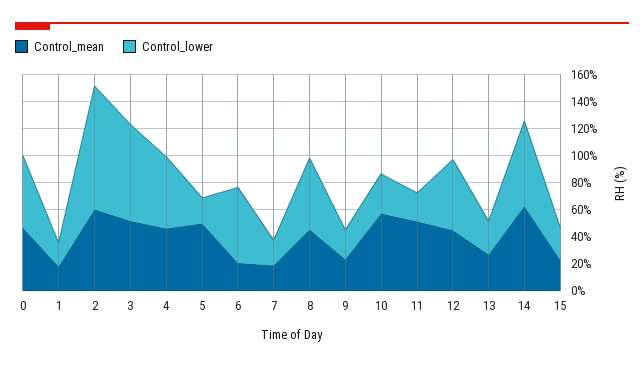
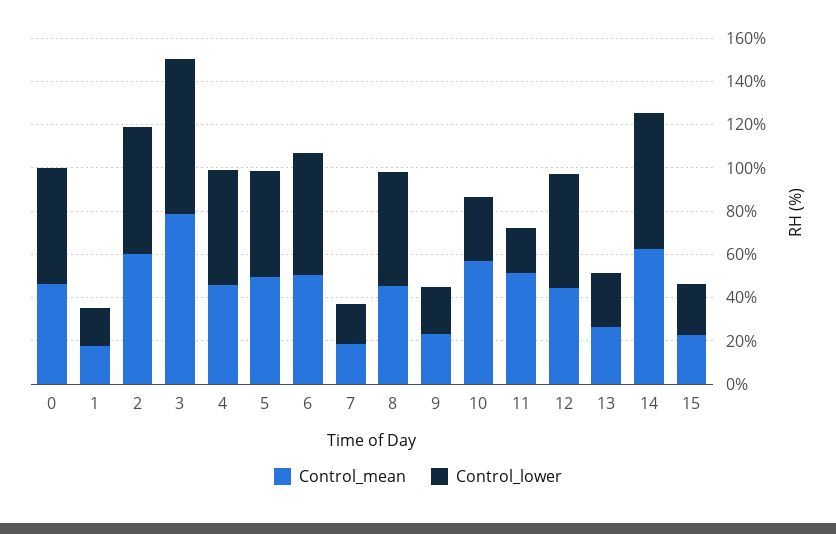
Control_lower, 2: 90 -> 60
Control_mean, 3: 50 -> 80
Control_lower, 5: 20 -> 50
Control_mean, 6: 20 -> 50

